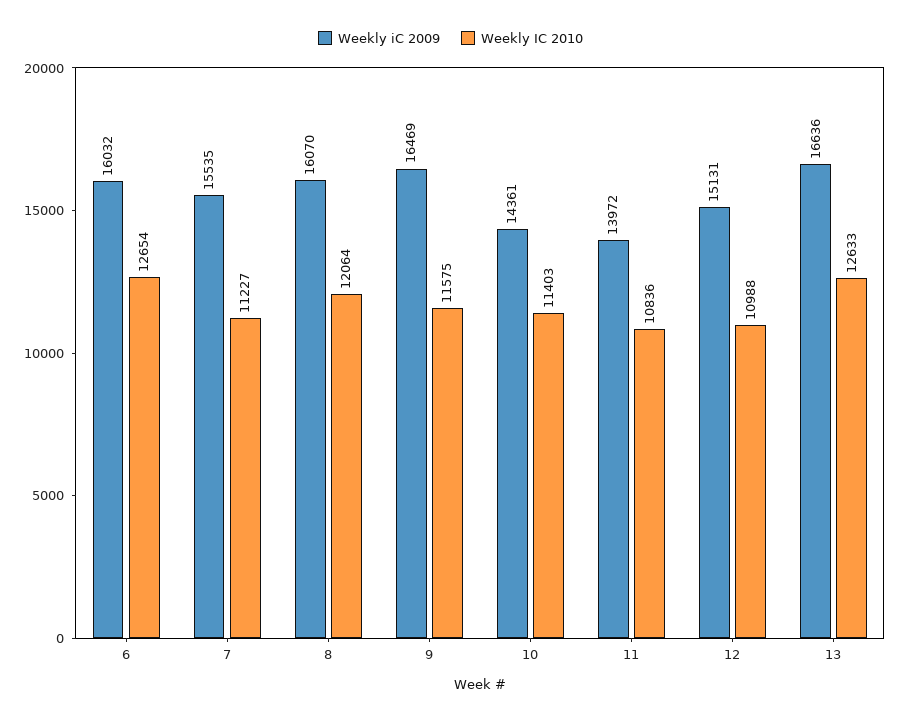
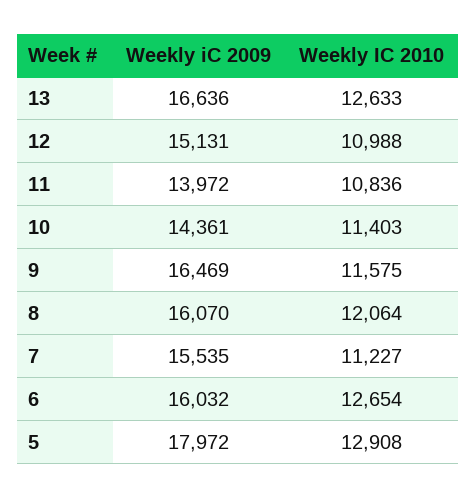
Weekly iC 2009, 5: none -> 17972
Weekly IC 2010, 5: none -> 12908

